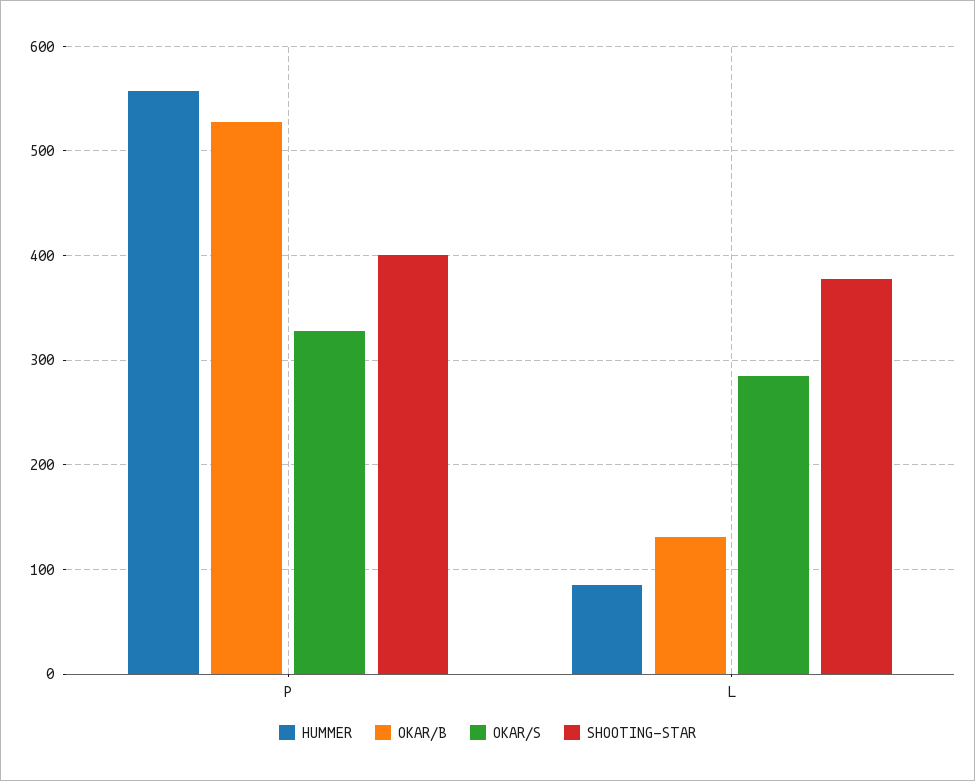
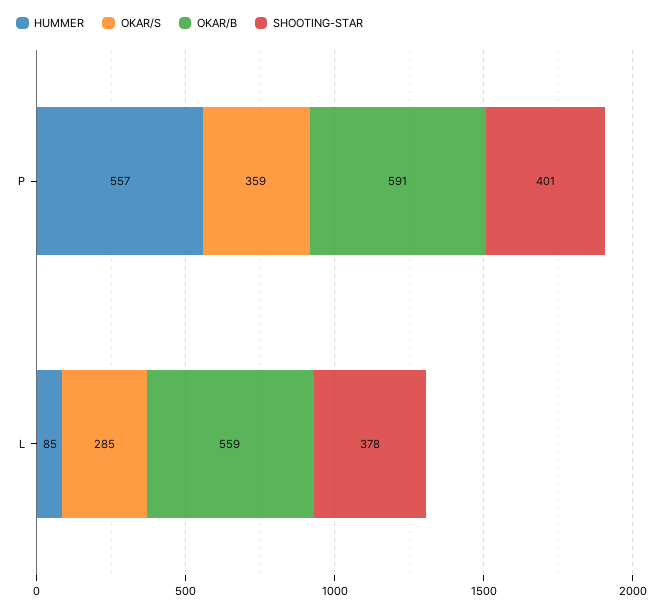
OKAR/B, P: 530 -> 591
OKAR/S, P: 330 -> 359
OKAR/B, L: 130 -> 559

